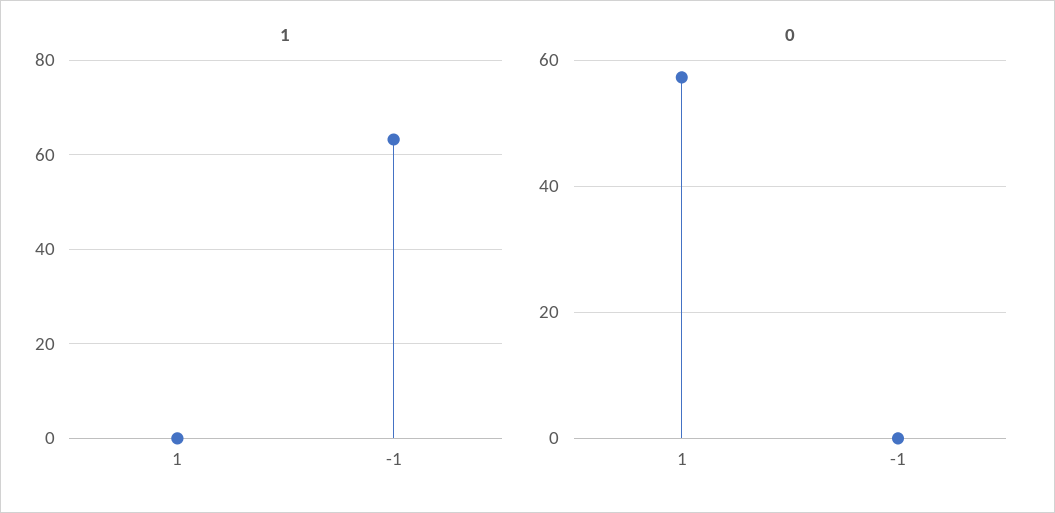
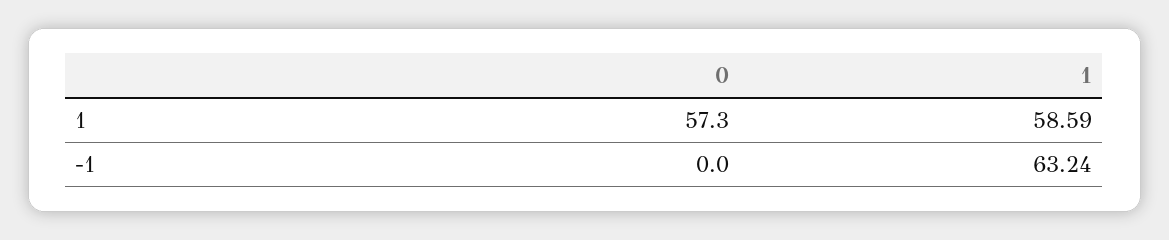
1, 1: 0 -> 58.59

